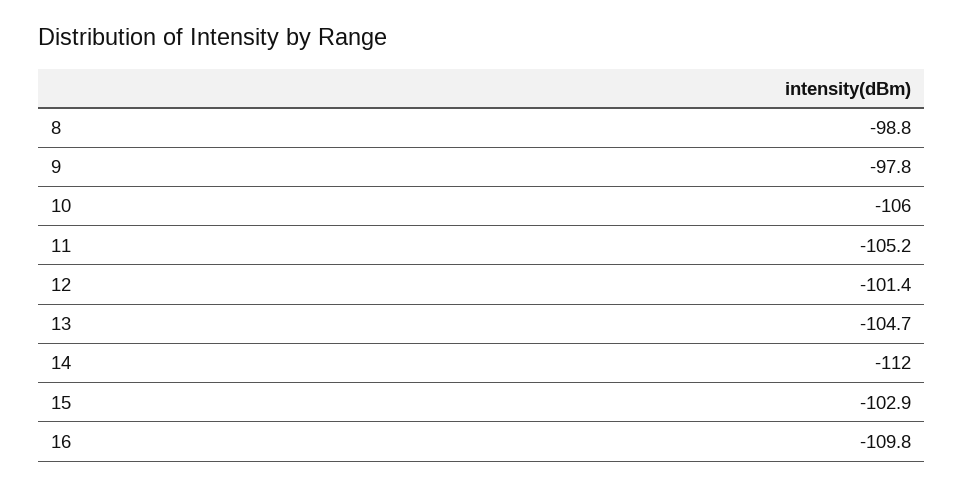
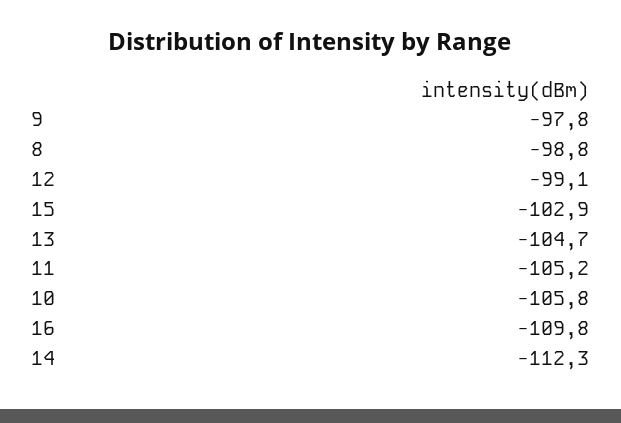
10: -106 -> -105.8
12: -101.4 -> -99.1
14: -112 -> -112.3

